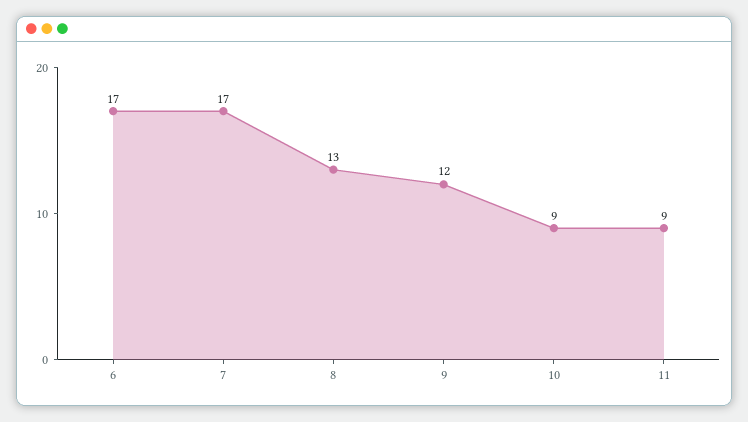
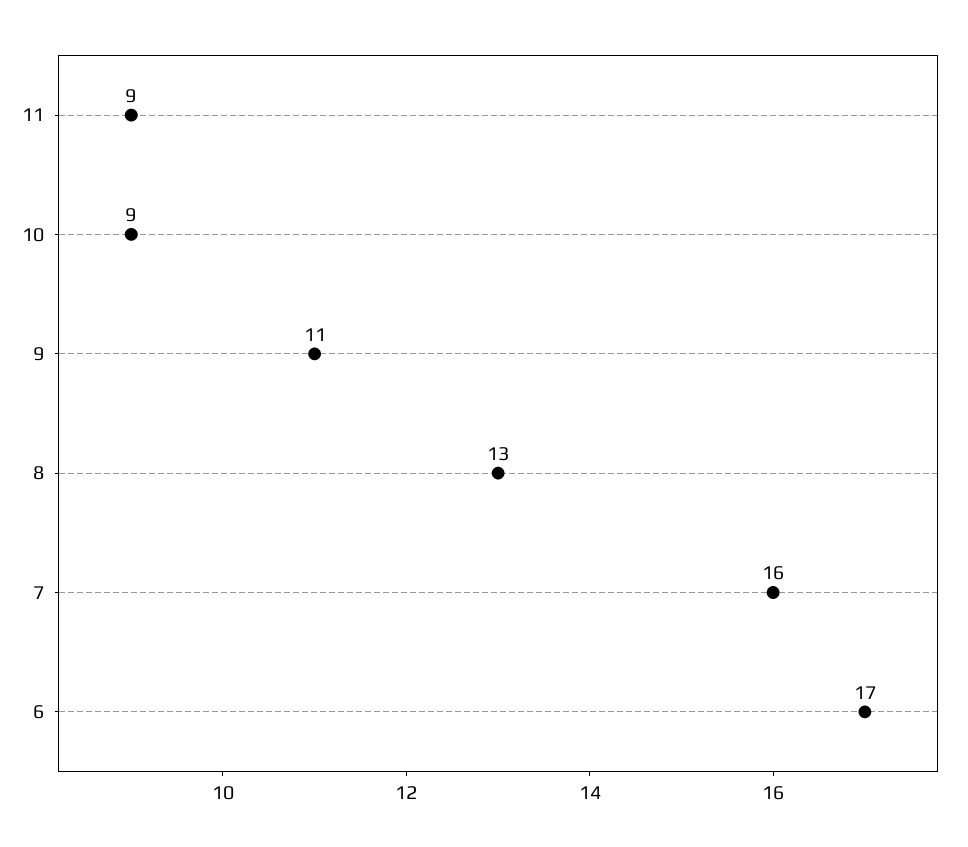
7: 17 -> 16
9: 12 -> 11

